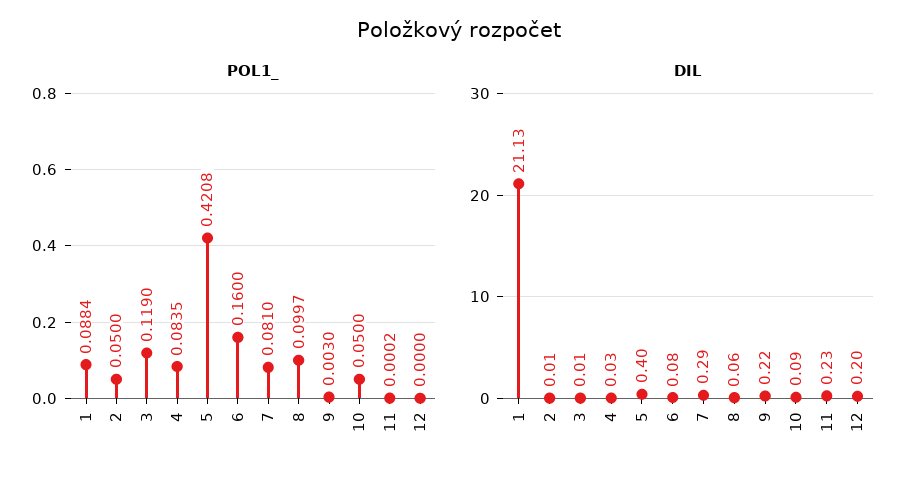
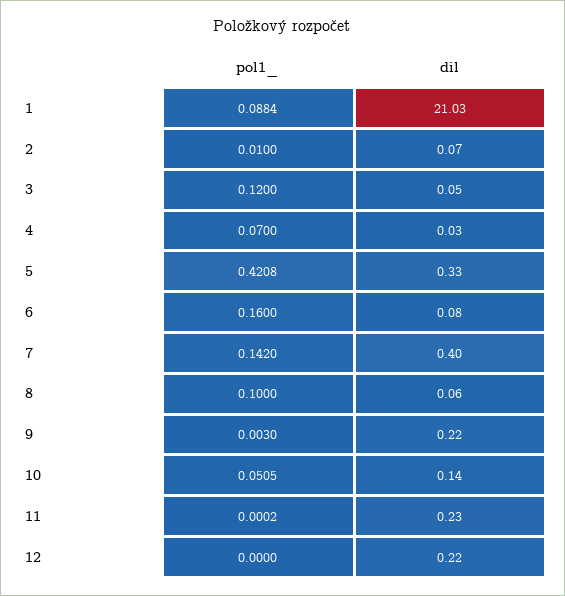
POL1_, 2: 0.05 -> 0.01
POL1_, 3: 0.119 -> 0.12
POL1_, 4: 0.0835 -> 0.07
POL1_, 7: 0.081 -> 0.142
POL1_, 8: 0.0997 -> 0.1
POL1_, 10: 0.05 -> 0.0505
DIL, 1: 21.13 -> 21.03
DIL, 2: 0.01 -> 0.07
DIL, 3: 0.01 -> 0.05
DIL, 5: 0.4 -> 0.33
DIL, 7: 0.29 -> 0.4
DIL, 10: 0.09 -> 0.14
DIL, 12: 0.2 -> 0.22

